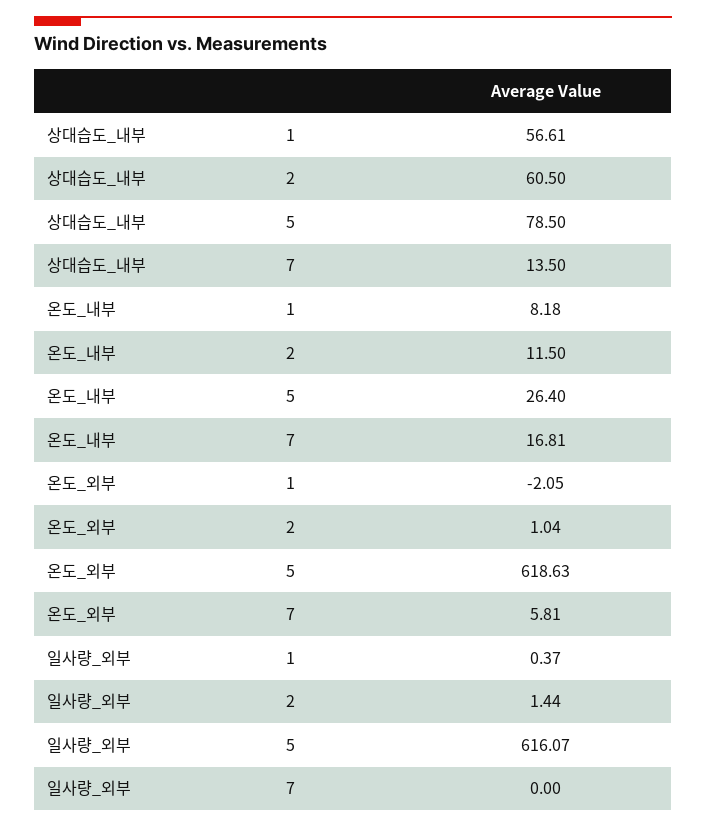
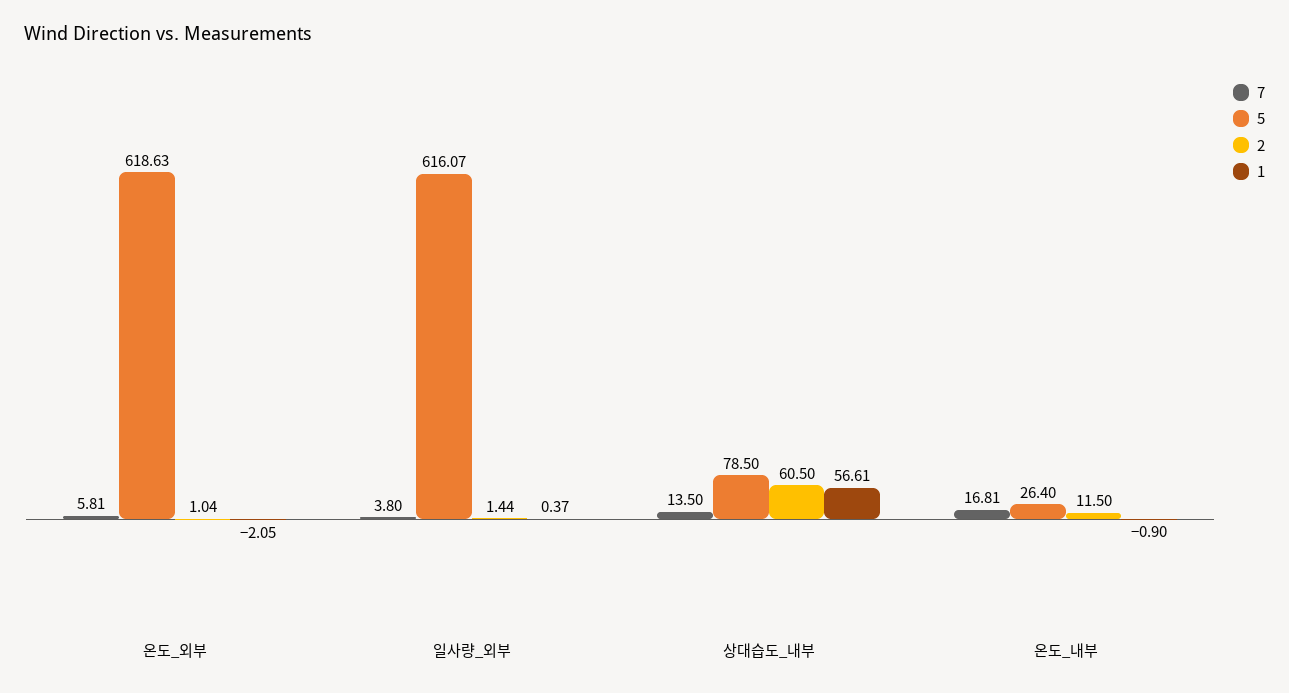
1, 온도_내부: 8.18 -> -0.9
7, 일사량_외부: 0 -> 3.8

